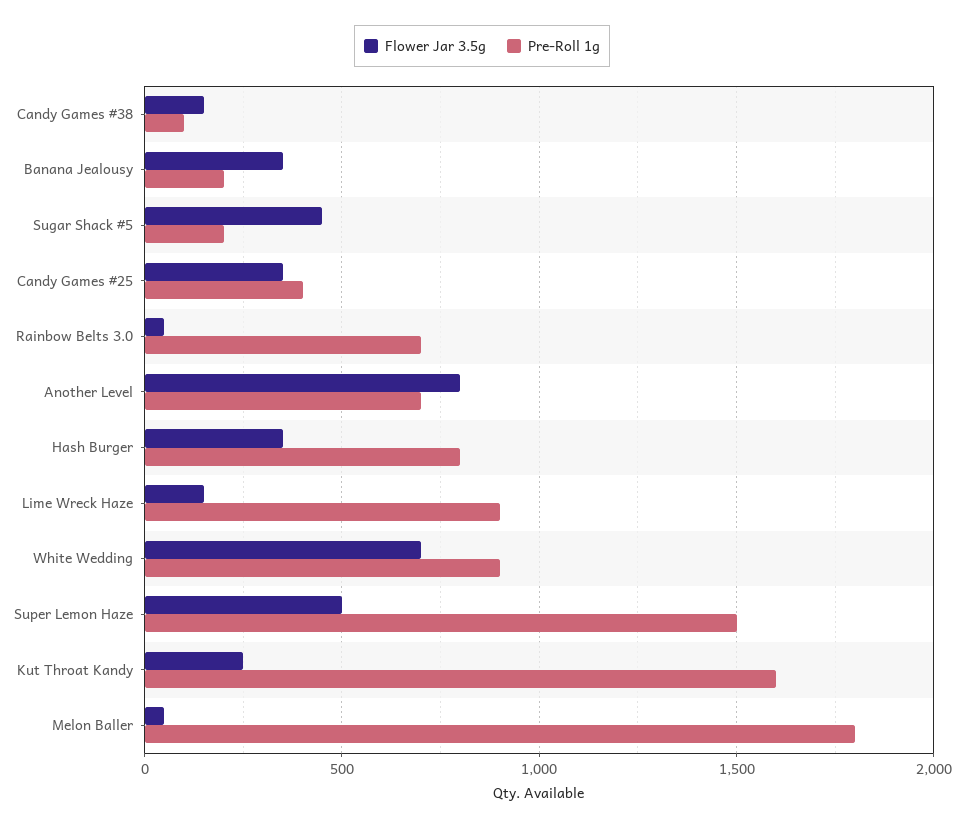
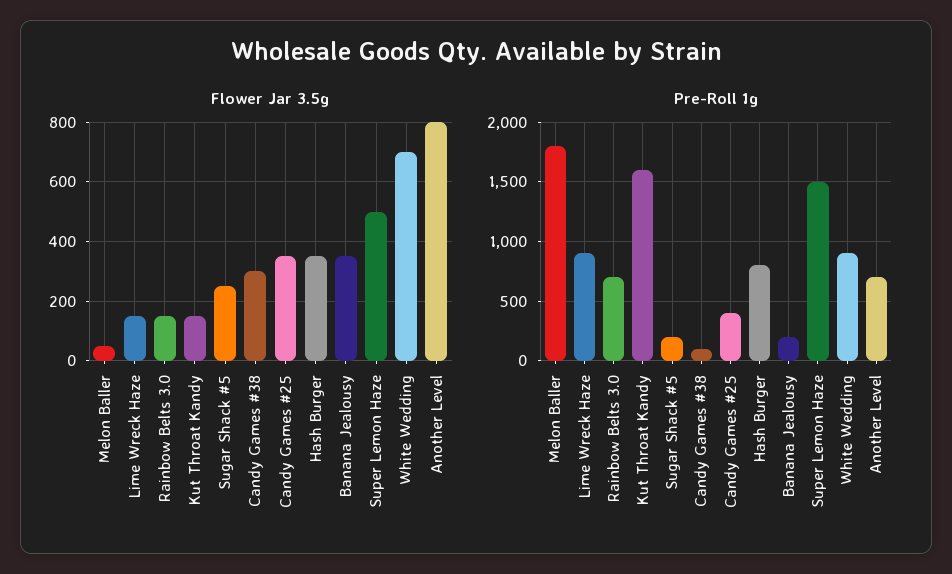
Flower Jar 3.5g, Candy Games #38: 150 -> 300
Flower Jar 3.5g, Sugar Shack #5: 450 -> 250
Flower Jar 3.5g, Rainbow Belts 3.0: 50 -> 150
Flower Jar 3.5g, Kut Throat Kandy: 250 -> 150

